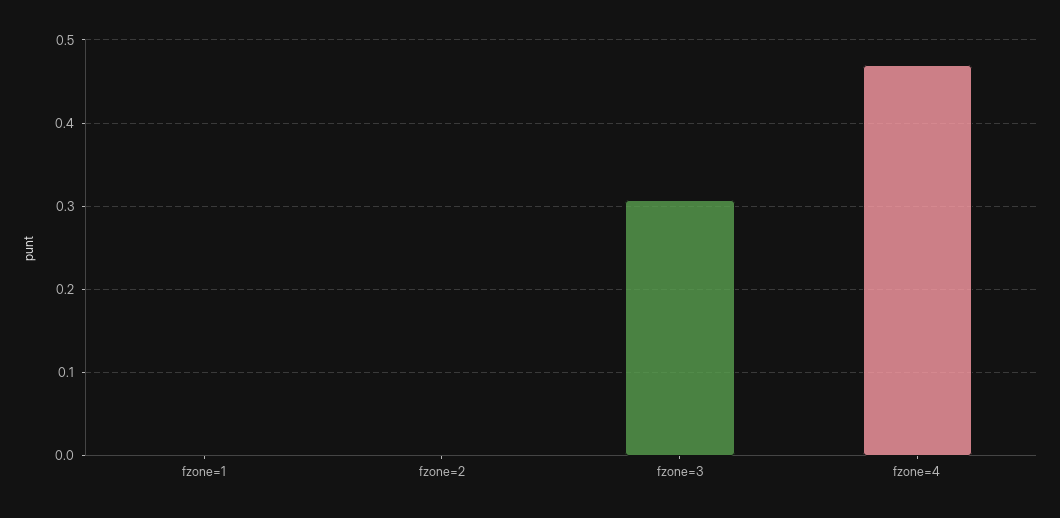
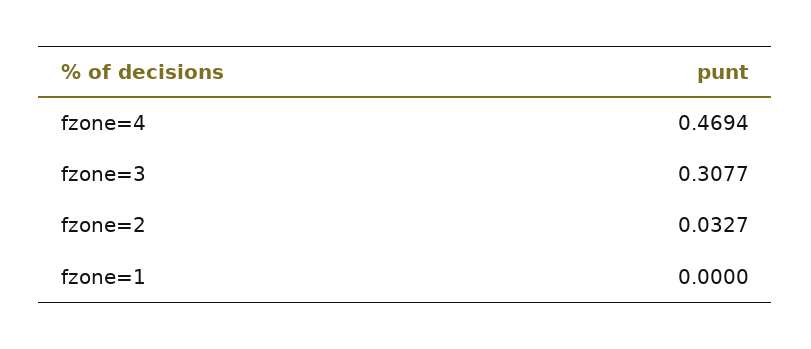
fzone=2: 0 -> 0.0327

